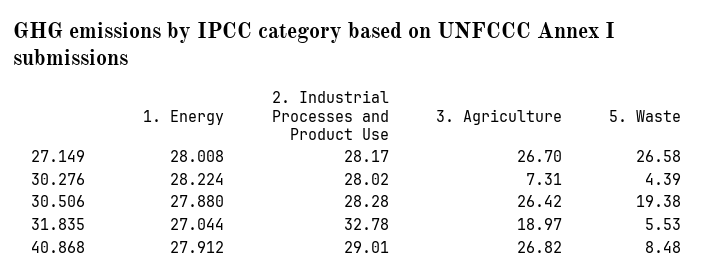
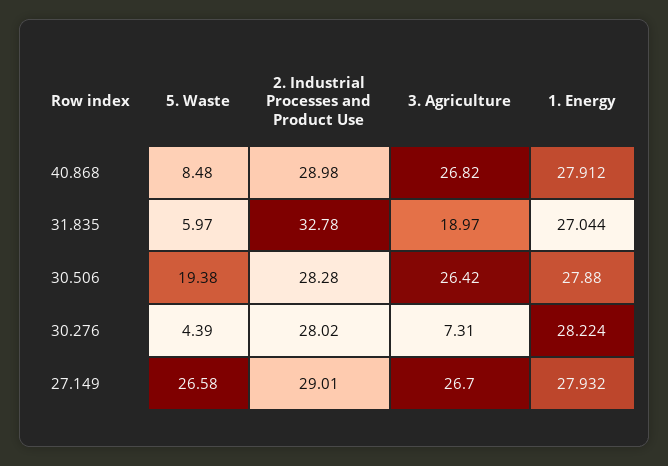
1. Energy, 27.149: 28.008 -> 27.932
2. Industrial Processes and Product Use, 27.149: 28.17 -> 29.01
5. Waste, 31.835: 5.53 -> 5.97
2. Industrial Processes and Product Use, 40.868: 29.01 -> 28.98

